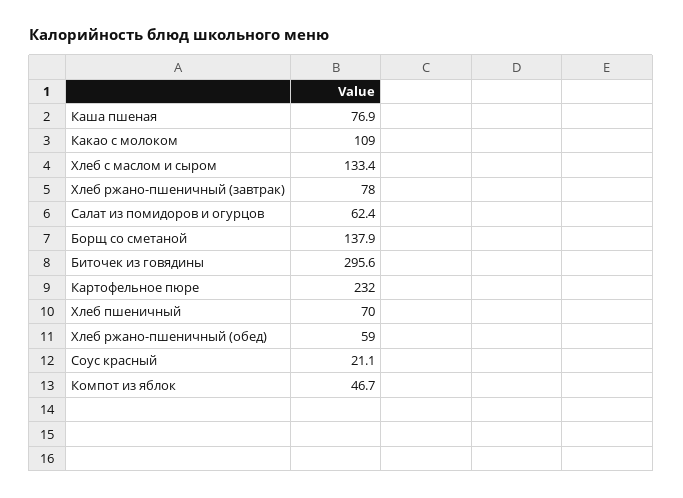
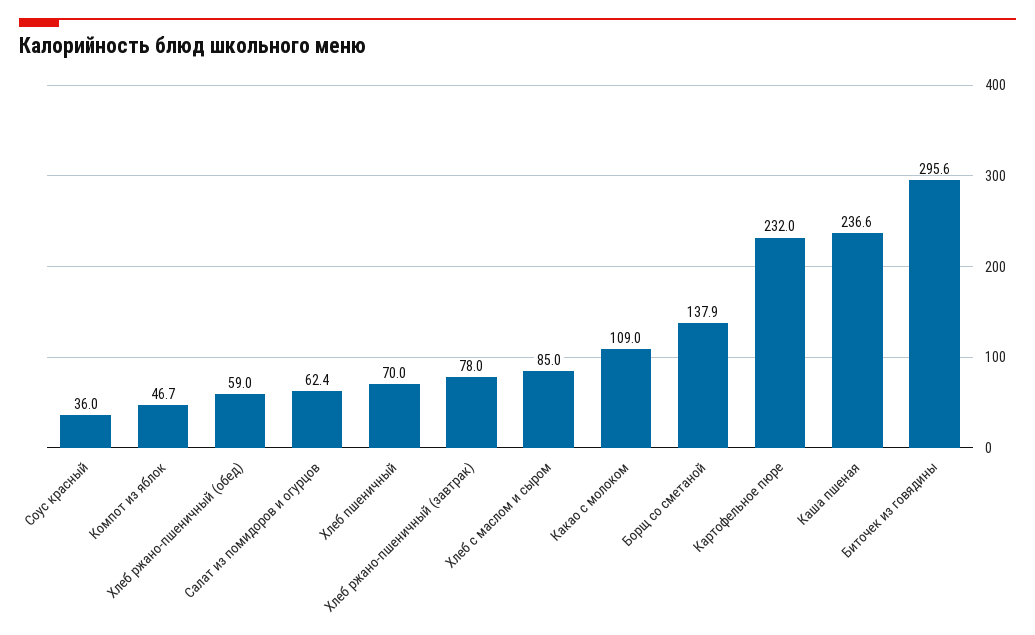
Каша пшеная: 76.9 -> 236.6
Хлеб с маслом и сыром: 133.4 -> 85
Соус красный: 21.1 -> 36

